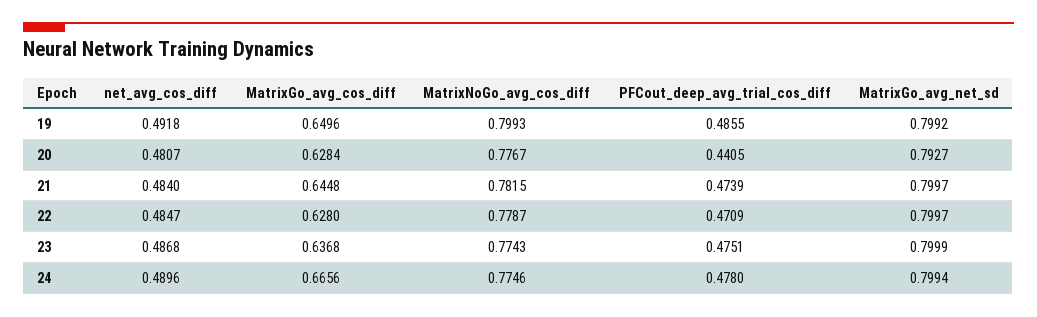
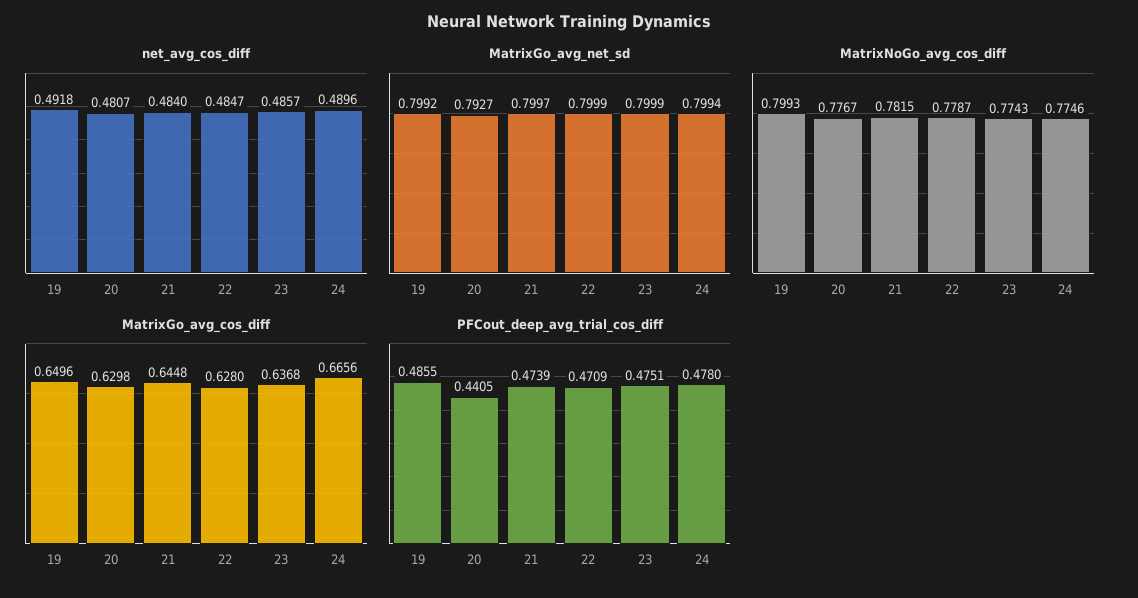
MatrixGo_avg_cos_diff, 20: 0.6284 -> 0.6298
MatrixGo_avg_net_sd, 22: 0.7997 -> 0.7999
net_avg_cos_diff, 23: 0.4868 -> 0.4857

